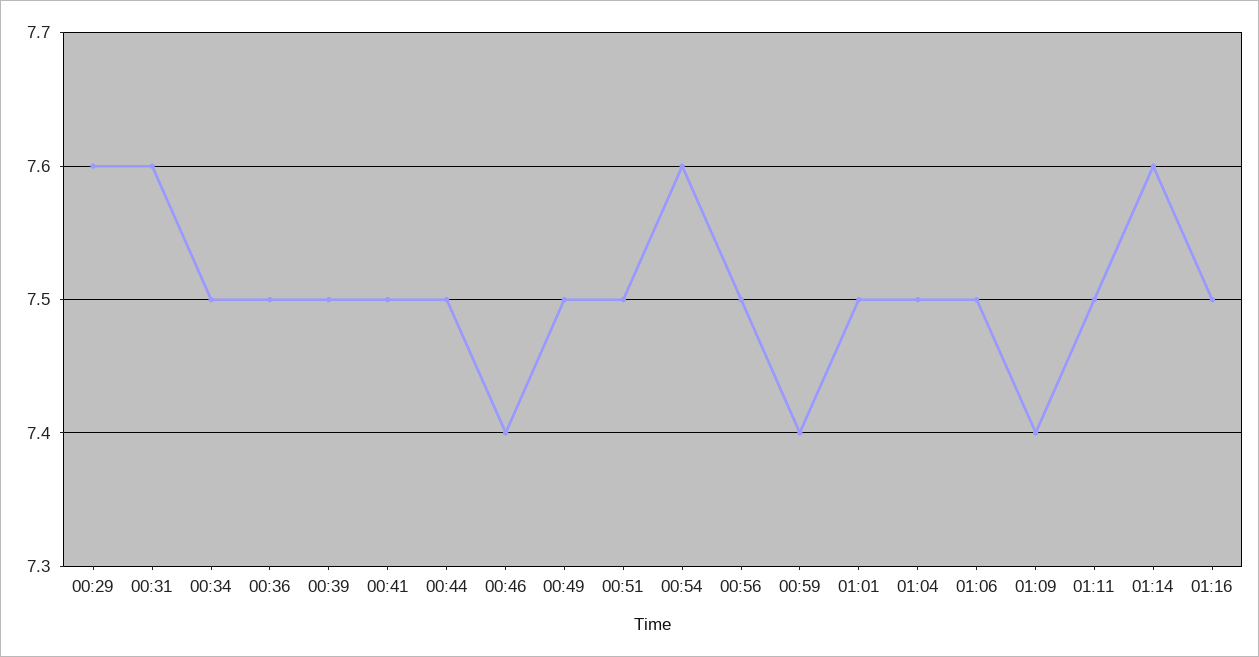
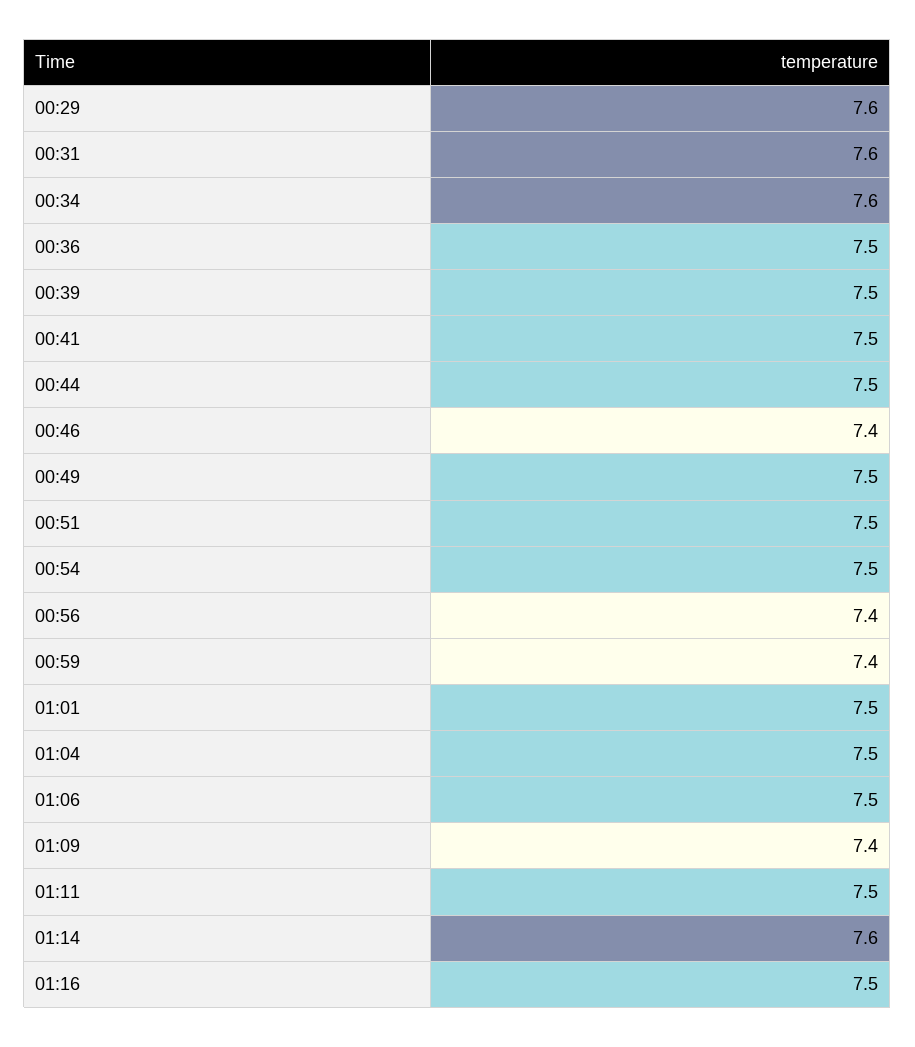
00:34: 7.5 -> 7.6
00:54: 7.6 -> 7.5
00:56: 7.5 -> 7.4

